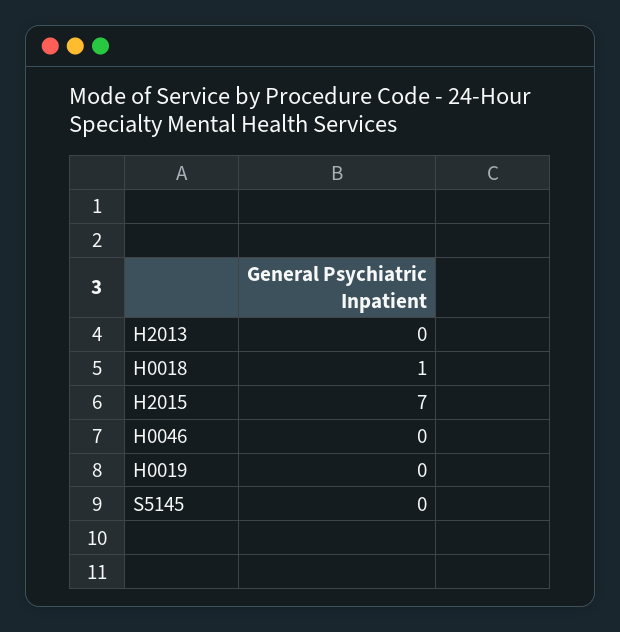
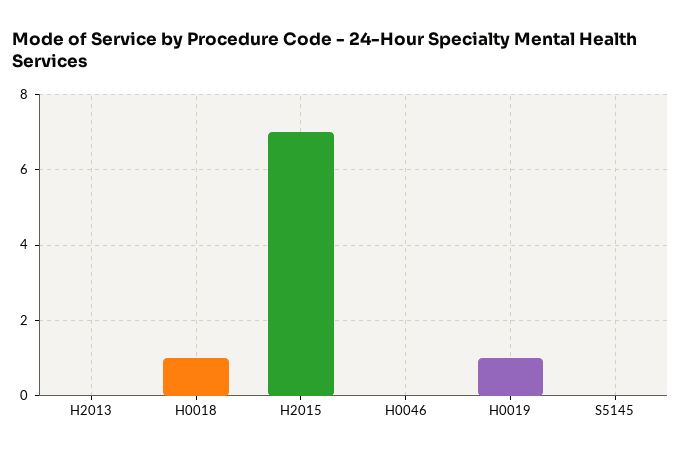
H0019: 0 -> 1

